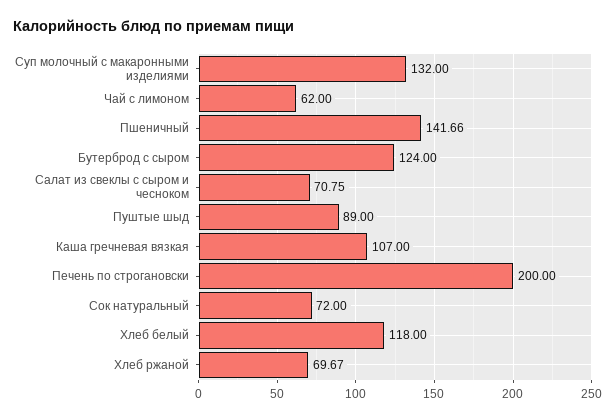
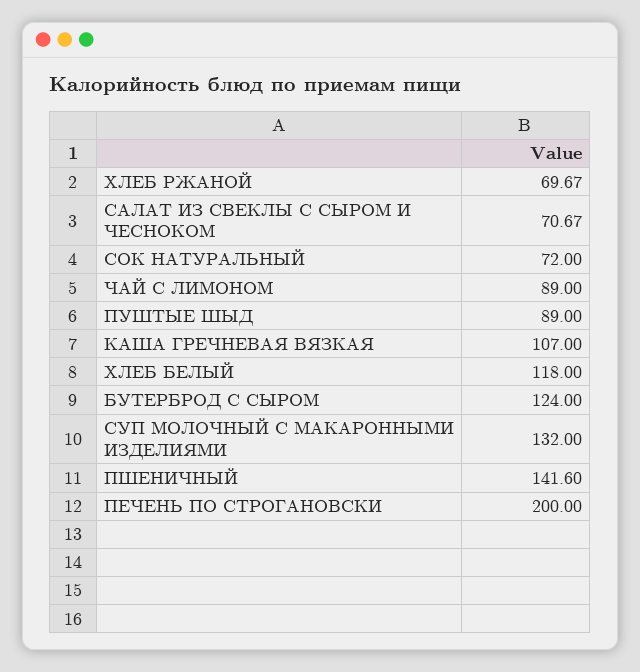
Чай с лимоном: 62 -> 89
Пшеничный: 141.66 -> 141.6
Салат из свеклы с сыром и чесноком: 70.75 -> 70.67

